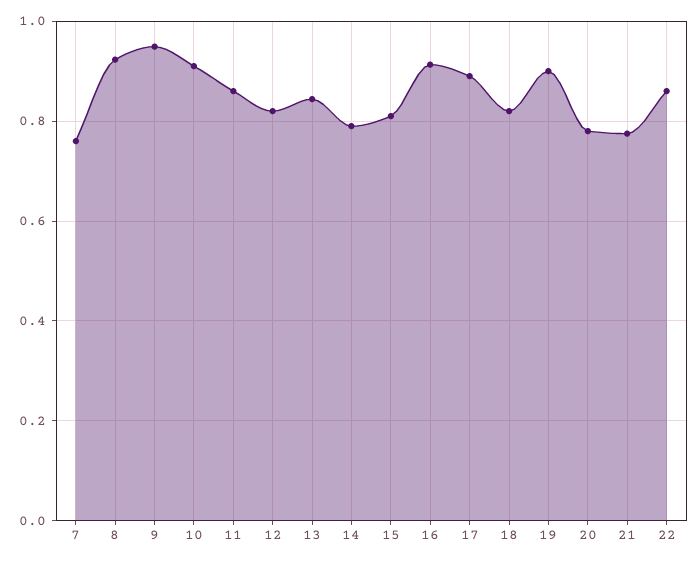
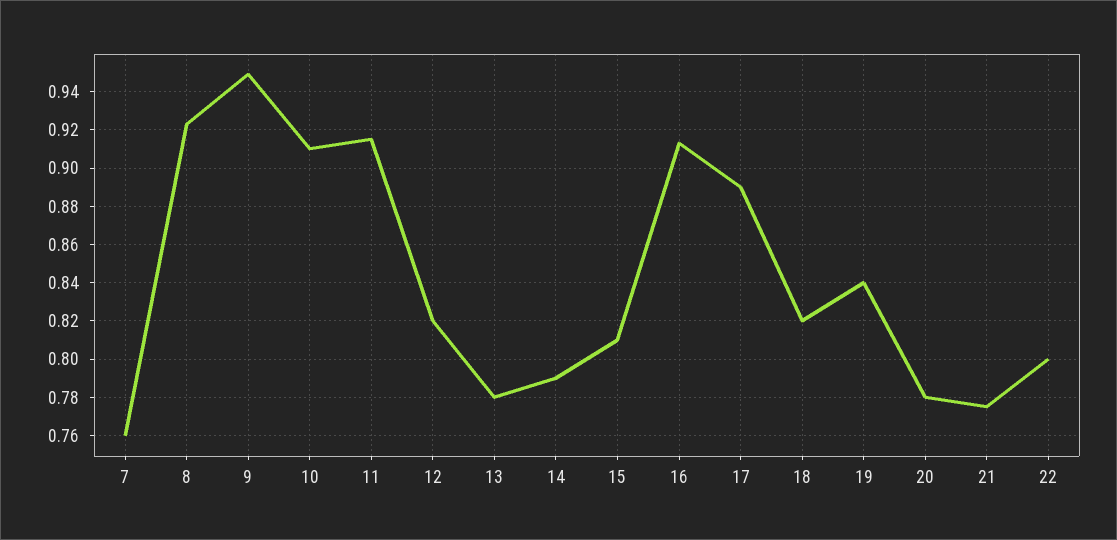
11: 0.86 -> 0.915
13: 0.84 -> 0.78
19: 0.9 -> 0.84
22: 0.86 -> 0.8

